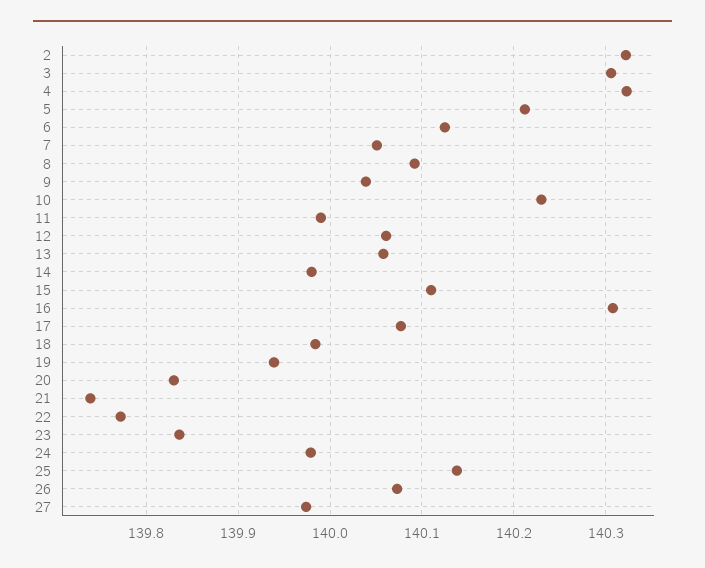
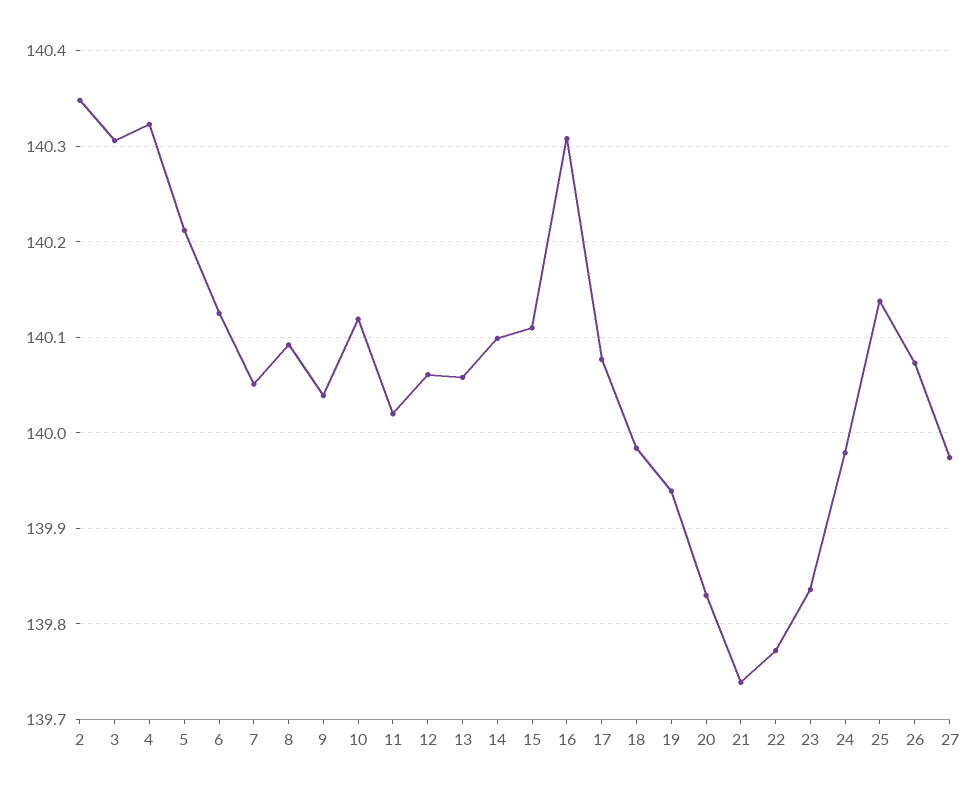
2: 140.32 -> 140.35
10: 140.23 -> 140.12
11: 139.99 -> 140.02
14: 139.98 -> 140.1

